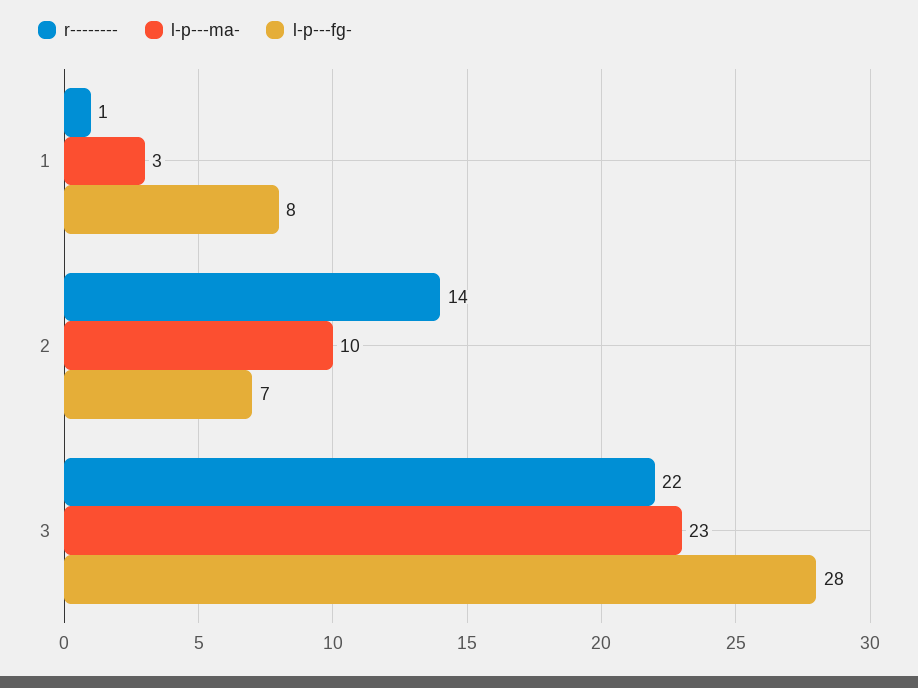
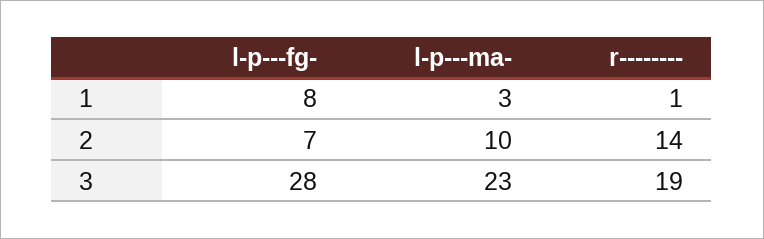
r--------, 3: 22 -> 19

